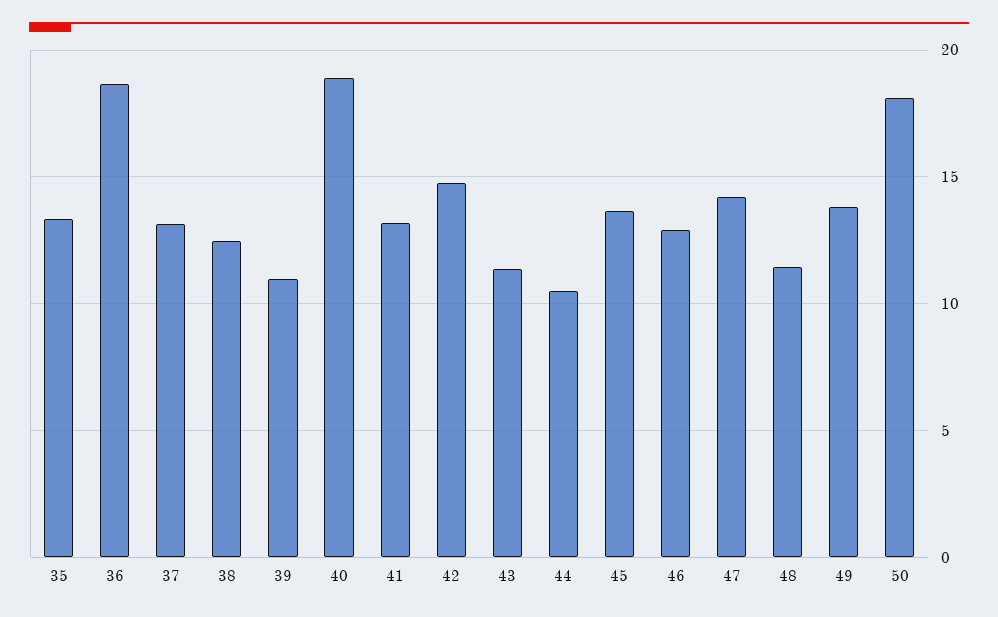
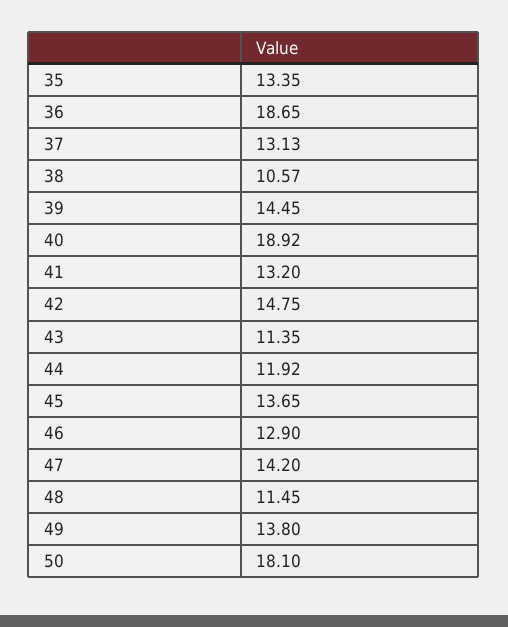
38: 12.5 -> 10.57
39: 11 -> 14.45
44: 10.5 -> 11.92

